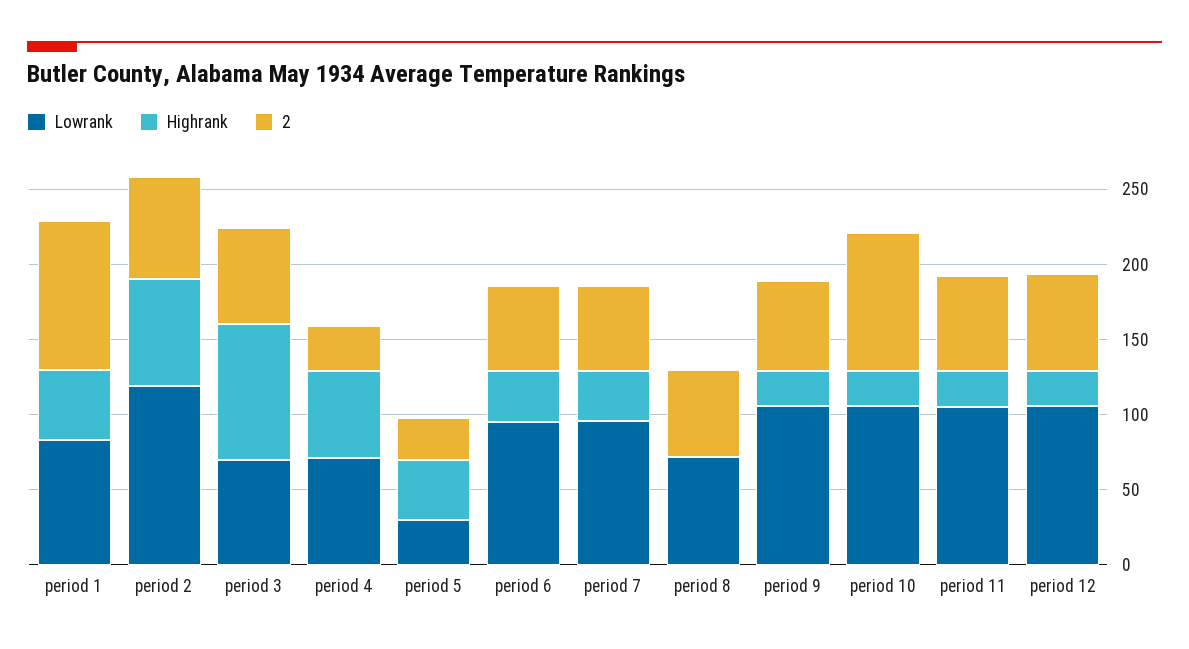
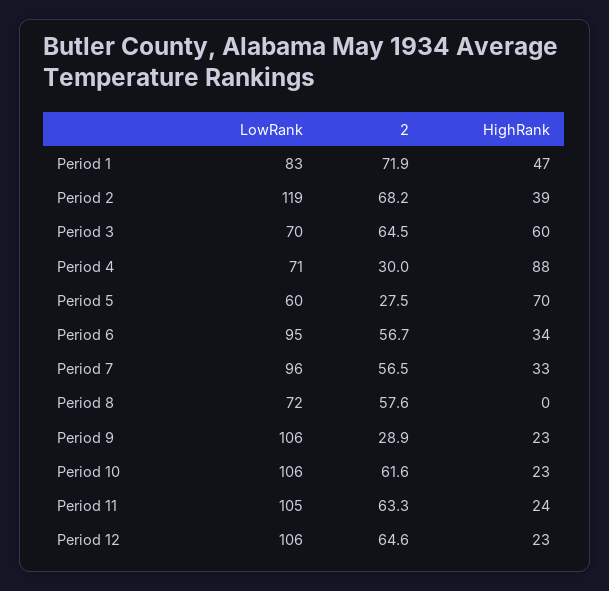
2, period 1: 100 -> 71.9
Highrank, period 2: 70 -> 39
Highrank, period 3: 90 -> 60
Highrank, period 4: 60 -> 88
Lowrank, period 5: 30 -> 60
Highrank, period 5: 40 -> 70
2, period 9: 60 -> 28.9
2, period 10: 90 -> 61.6

